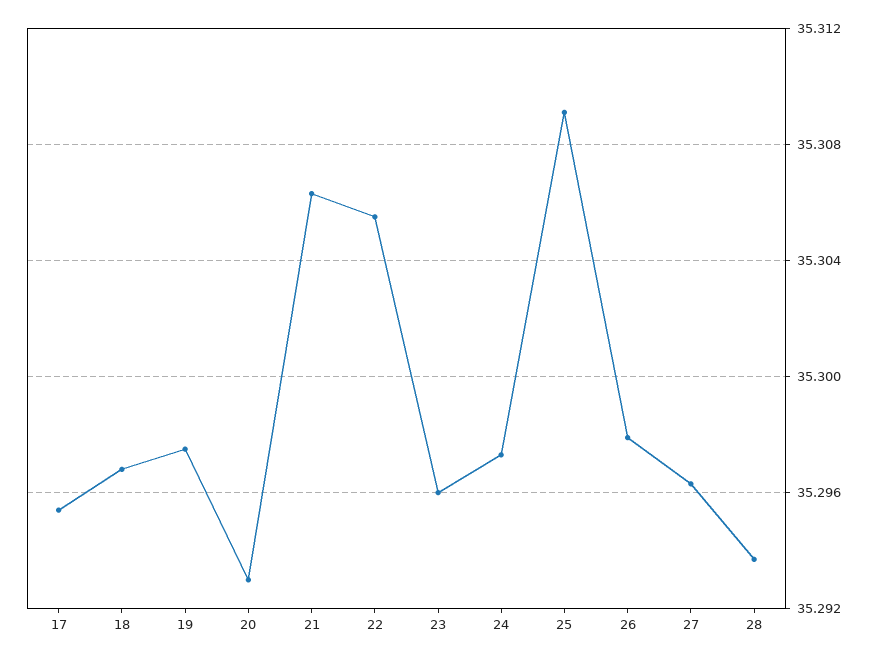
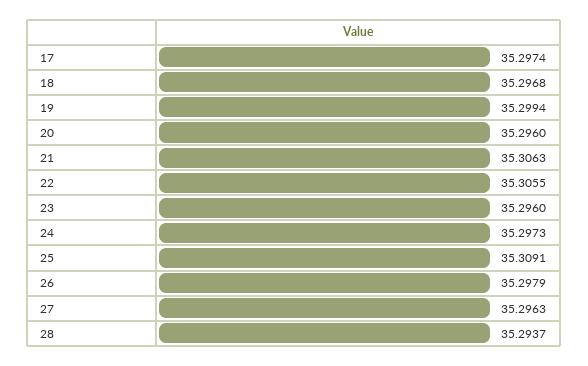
17: 35.2955 -> 35.2974
19: 35.2975 -> 35.2994
20: 35.293 -> 35.296

